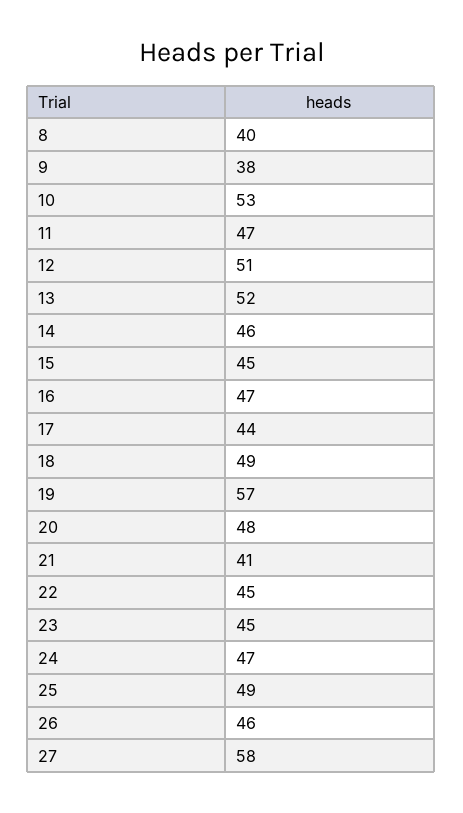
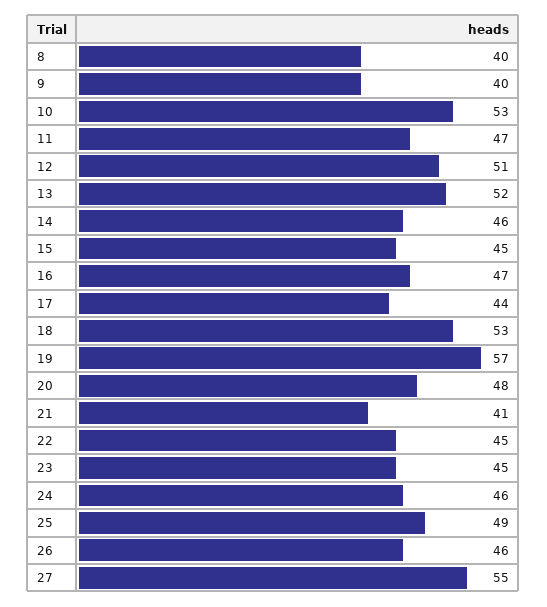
9: 38 -> 40
18: 49 -> 53
24: 47 -> 46
27: 58 -> 55

